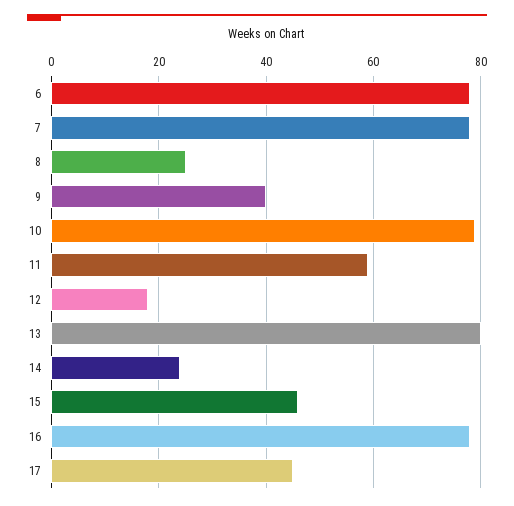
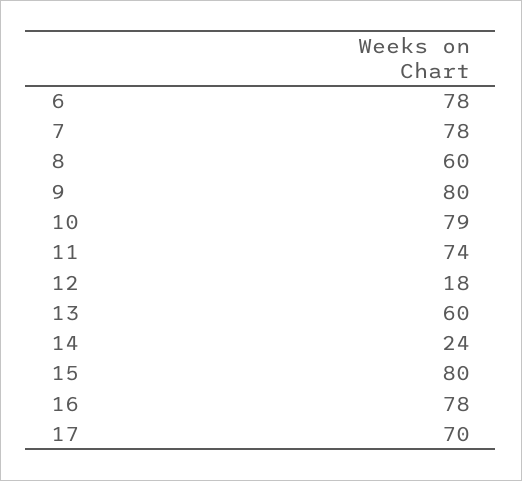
8: 25 -> 60
9: 40 -> 80
11: 60 -> 74
13: 80 -> 60
15: 45 -> 80
17: 45 -> 70

